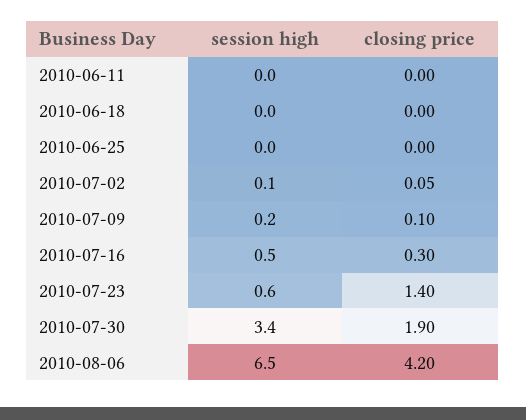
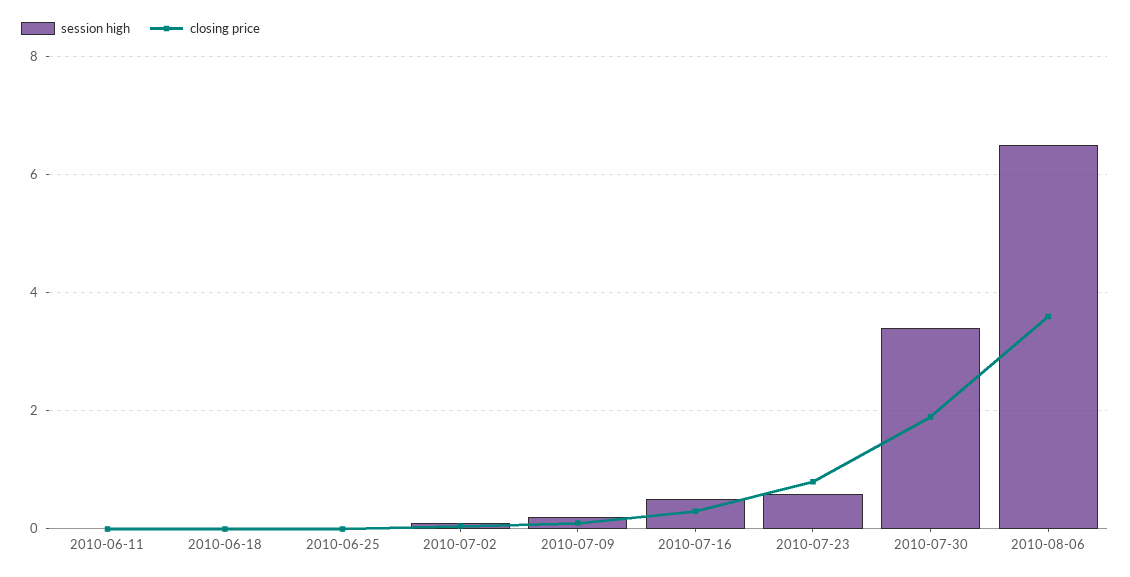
closing price, 2010-07-23: 1.4 -> 0.8
closing price, 2010-08-06: 4.2 -> 3.6

